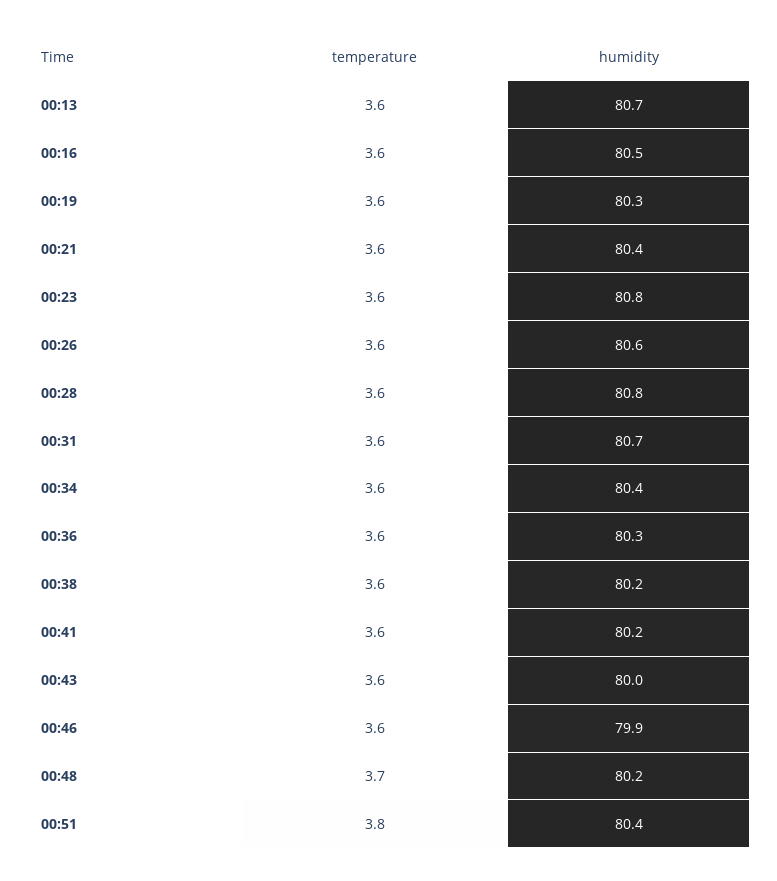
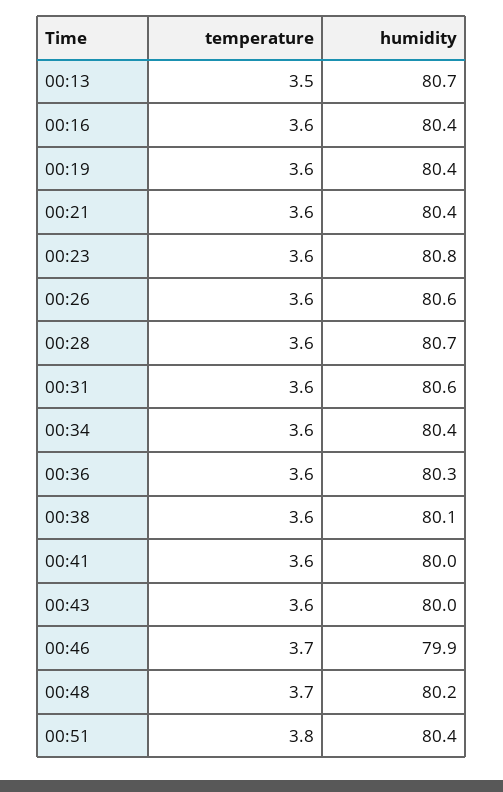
temperature, 00:13: 3.6 -> 3.5
humidity, 00:16: 80.5 -> 80.4
humidity, 00:19: 80.3 -> 80.4
humidity, 00:28: 80.8 -> 80.7
humidity, 00:31: 80.7 -> 80.6
humidity, 00:38: 80.2 -> 80.1
humidity, 00:41: 80.2 -> 80
temperature, 00:46: 3.6 -> 3.7

